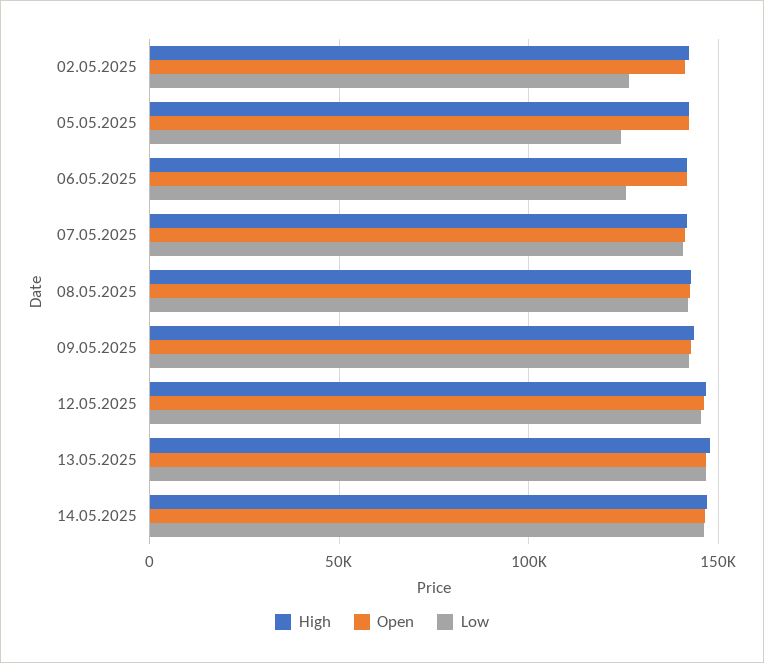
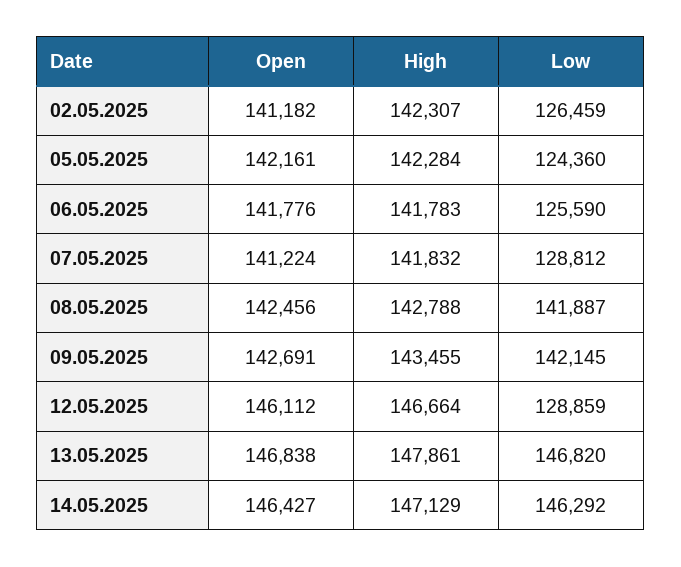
Low, 07.05.2025: 140000 -> 128812
Low, 12.05.2025: 145000 -> 128859

